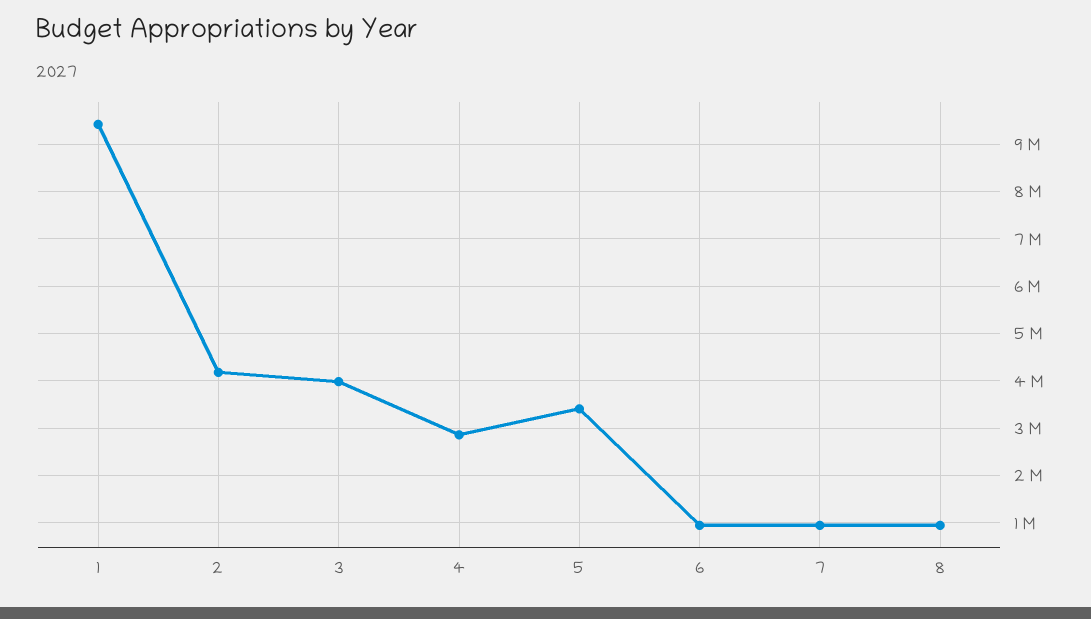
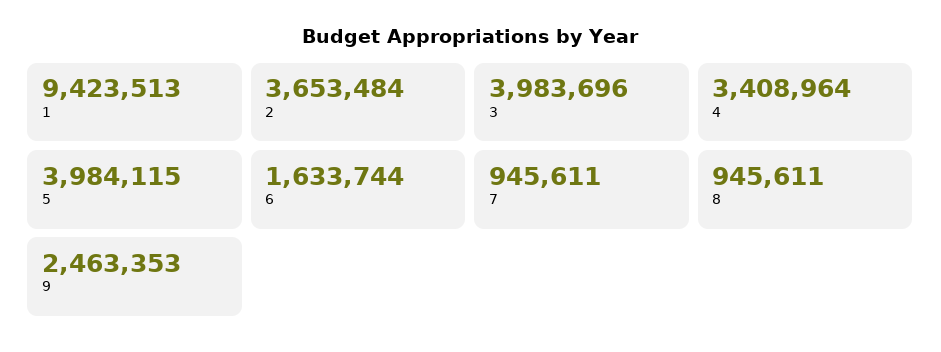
2: 4200000 -> 3653484
4: 2800000 -> 3408964
5: 3400000 -> 3984115
6: 1000000 -> 1633744
9: none -> 2463353

